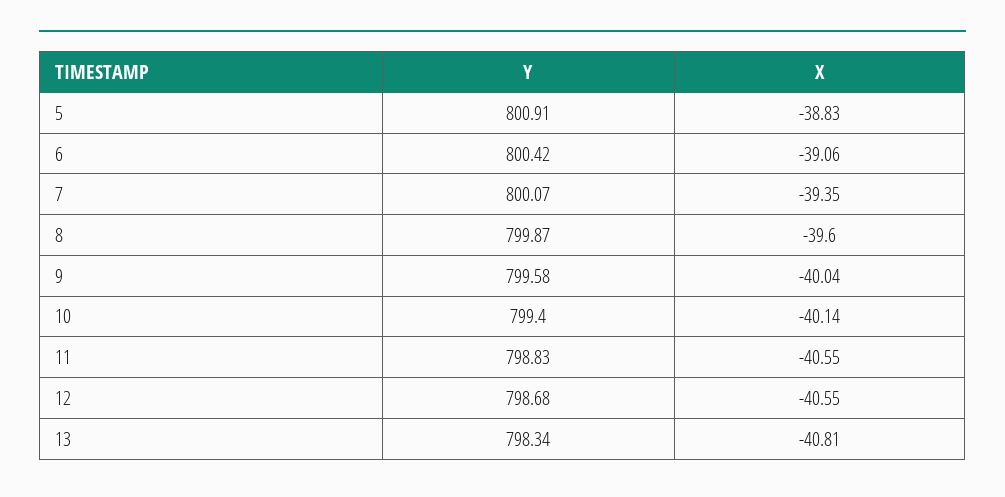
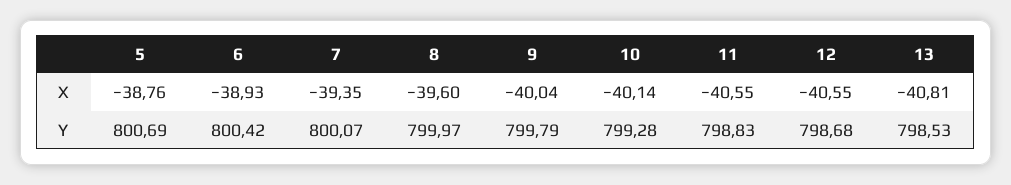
Y, 5: 800.91 -> 800.69
X, 5: -38.83 -> -38.76
X, 6: -39.06 -> -38.93
Y, 8: 799.87 -> 799.97
Y, 9: 799.58 -> 799.79
Y, 10: 799.4 -> 799.28
Y, 13: 798.34 -> 798.53

